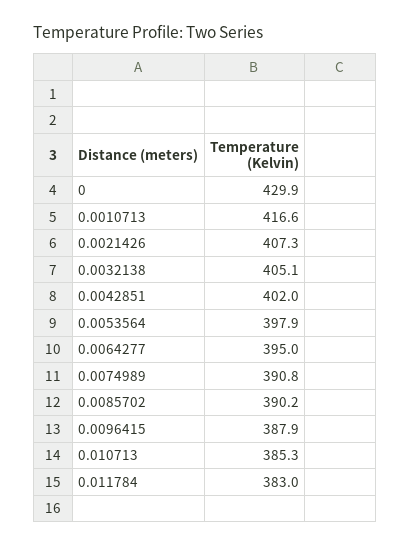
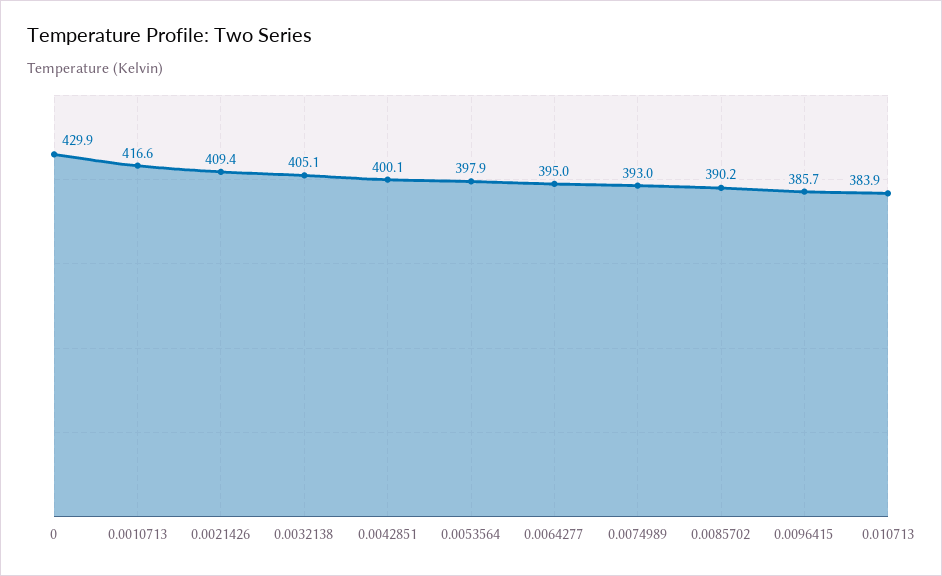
0.0021426: 407.3 -> 409.4
0.0042851: 402 -> 400.1
0.0074989: 390.8 -> 393
0.0096415: 387.9 -> 385.7
0.010713: 385.3 -> 383.9
0.011784: 383 -> none

